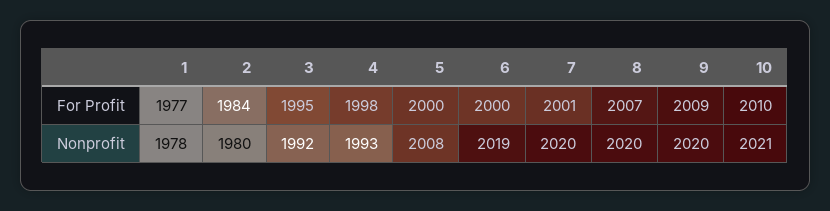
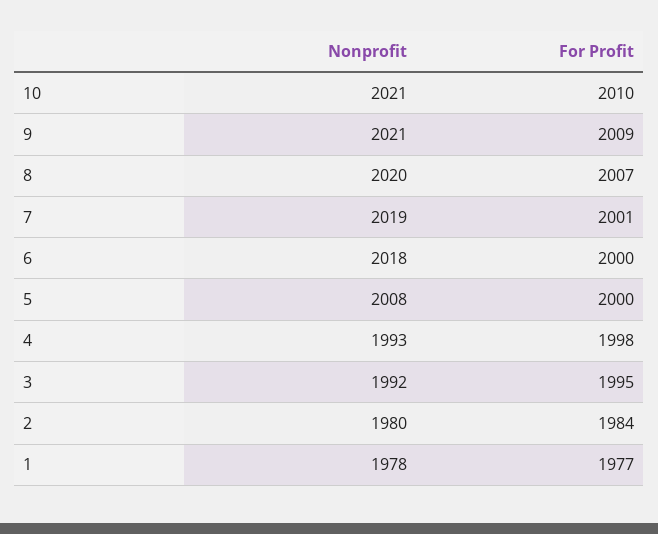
6, Nonprofit: 2019 -> 2018
7, Nonprofit: 2020 -> 2019
9, Nonprofit: 2020 -> 2021

